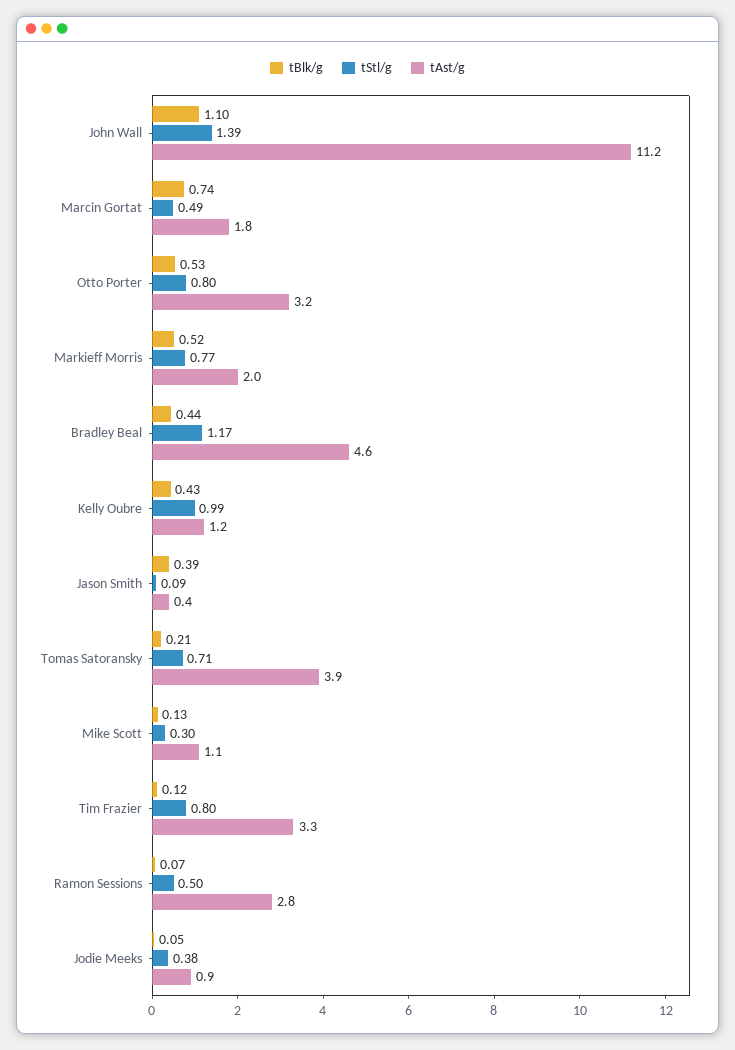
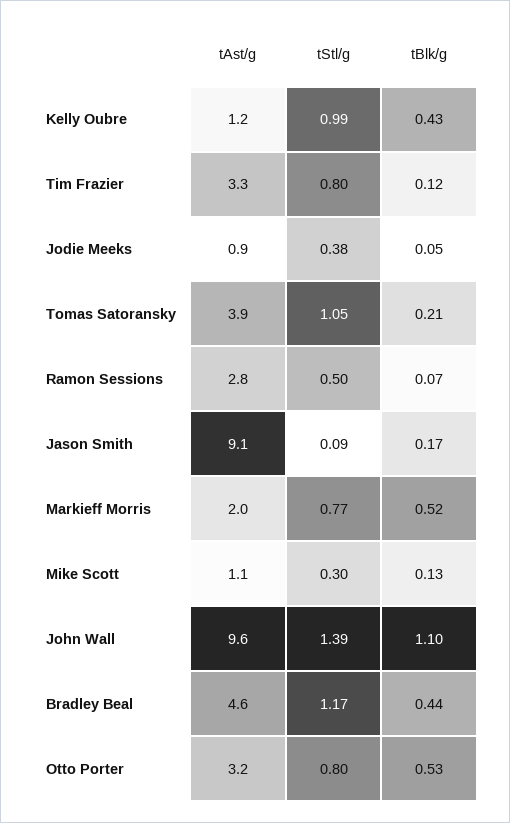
tAst/g, John Wall: 11.2 -> 9.6
tBlk/g, Marcin Gortat: 0.74 -> none
tStl/g, Marcin Gortat: 0.49 -> none
tAst/g, Marcin Gortat: 1.8 -> none
tBlk/g, Jason Smith: 0.39 -> 0.17
tAst/g, Jason Smith: 0.4 -> 9.1
tStl/g, Tomas Satoransky: 0.71 -> 1.05

